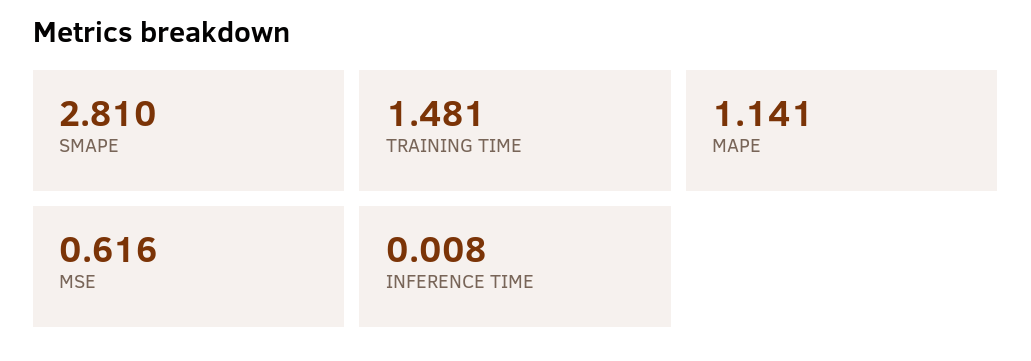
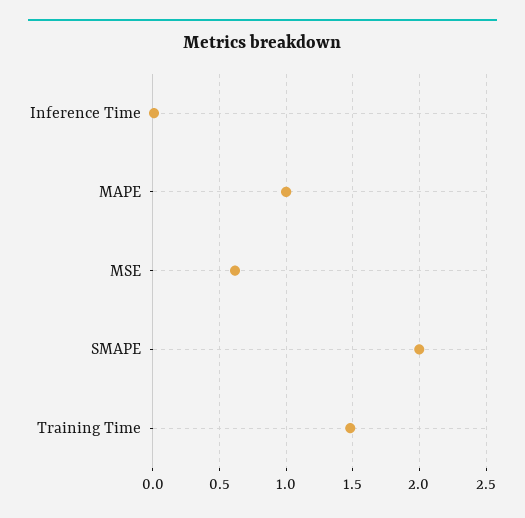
SMAPE: 2.81 -> 2
MAPE: 1.141 -> 1

